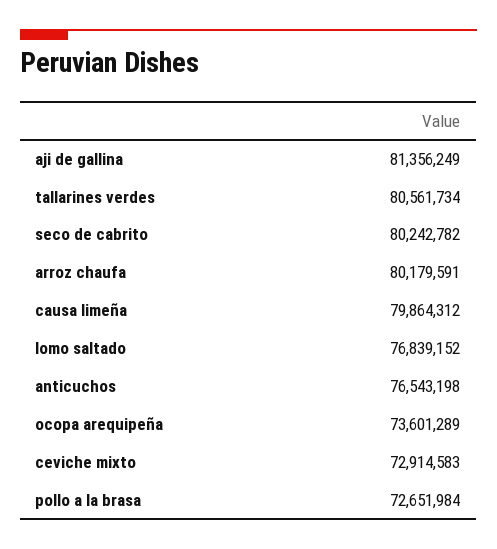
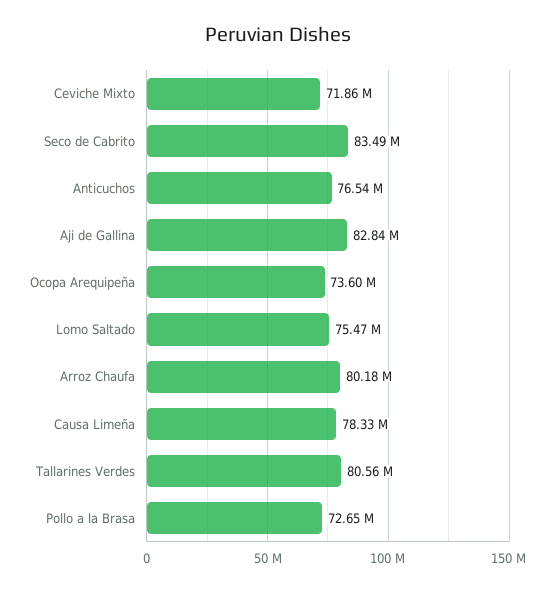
aji de gallina: 81356249 -> 82840000
seco de cabrito: 80242782 -> 83490000
causa limeña: 79864312 -> 78330000
lomo saltado: 76839152 -> 75470000
ceviche mixto: 72914583 -> 71860000

